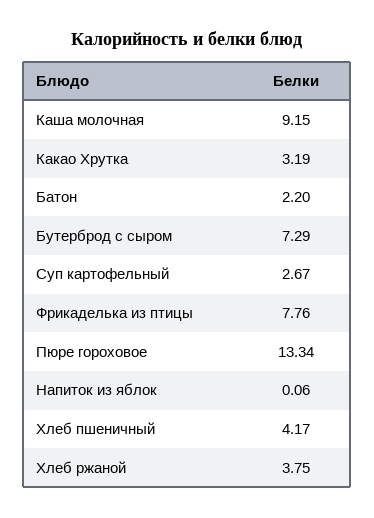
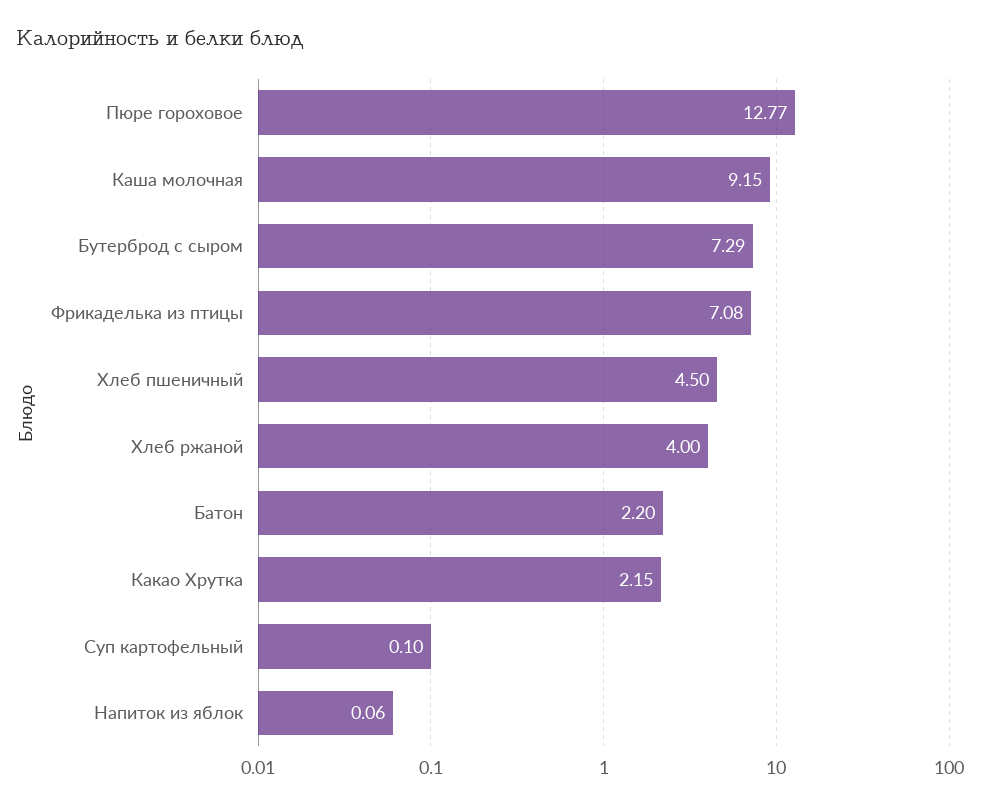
Какао Хрутка: 3.19 -> 2.15
Суп картофельный: 2.67 -> 0.1
Фрикаделька из птицы: 7.76 -> 7.08
Пюре гороховое: 13.34 -> 12.77
Хлеб пшеничный: 4.17 -> 4.5
Хлеб ржаной: 3.75 -> 4

